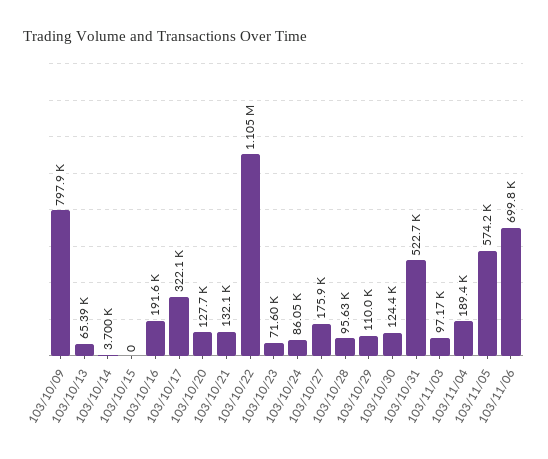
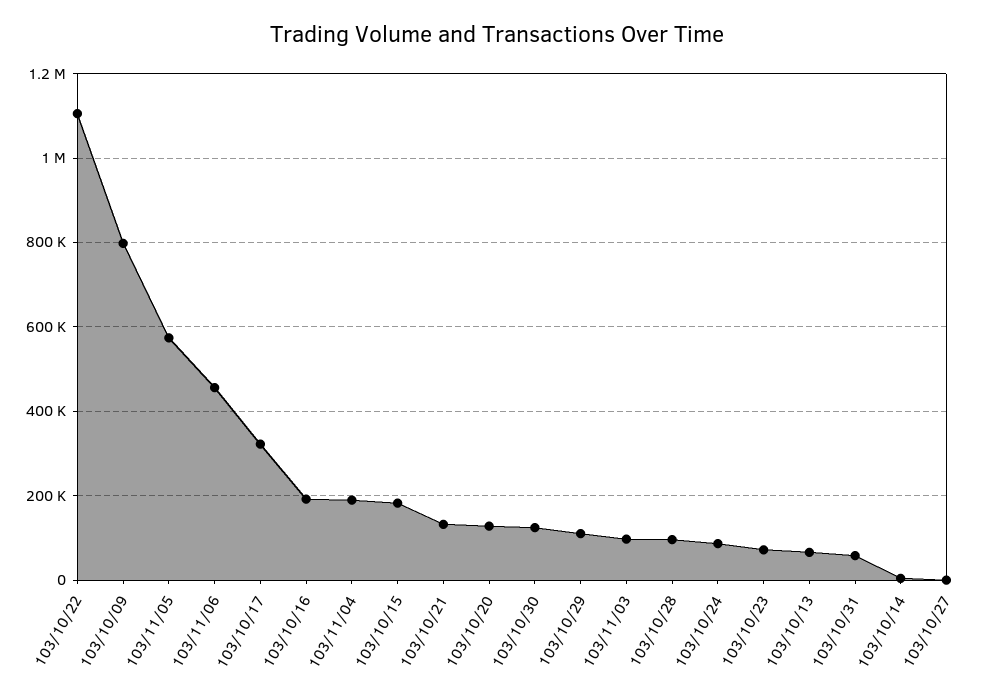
103/10/15: 0 -> 180000
103/10/27: 175900 -> 0
103/10/31: 522700 -> 60000
103/11/06: 699800 -> 460000

